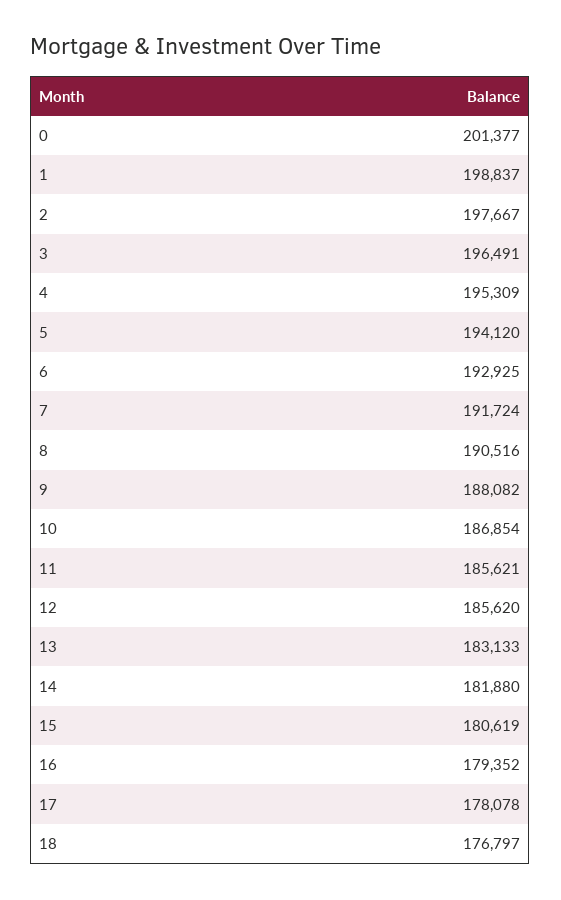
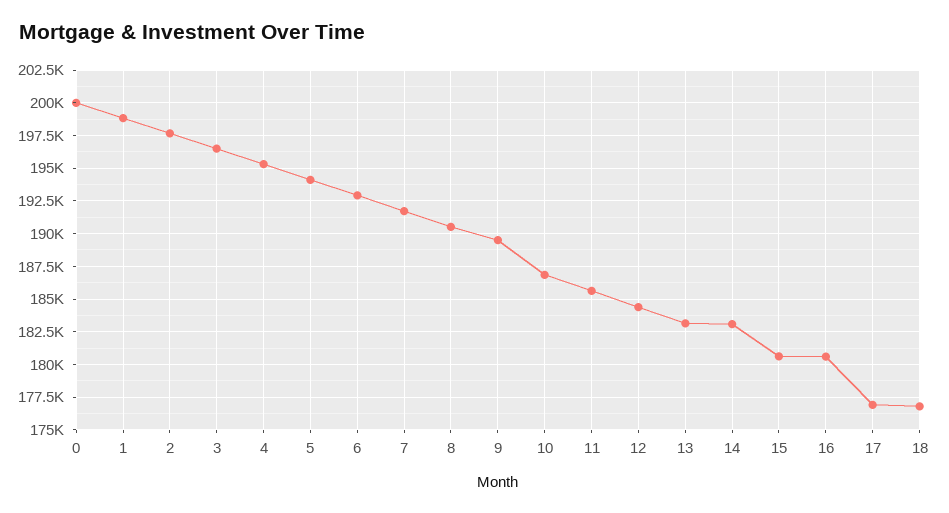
0: 201377 -> 200000
9: 188082 -> 189500
12: 185620 -> 184500
14: 181880 -> 183000
16: 179352 -> 180500
17: 178078 -> 177000

